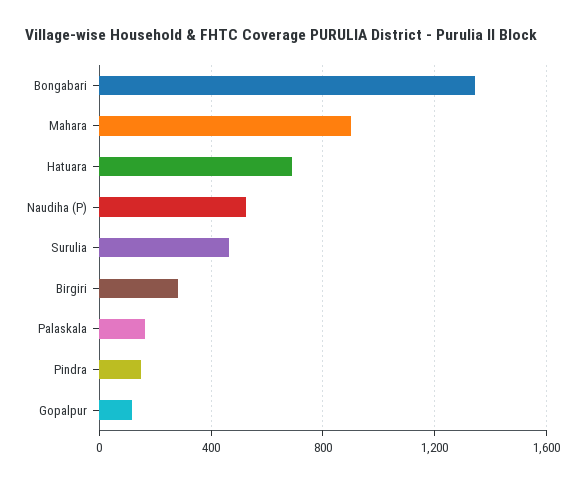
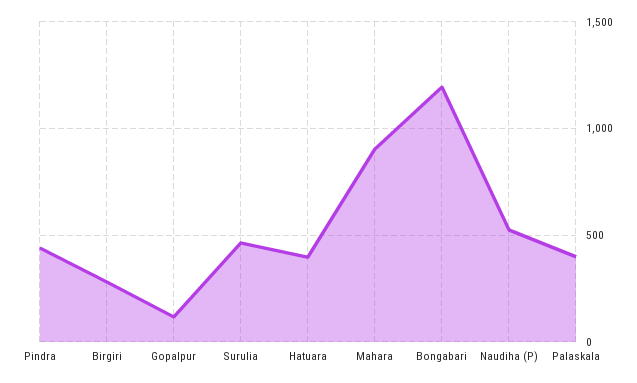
Bongabari: 1350 -> 1200
Hatuara: 700 -> 400
Palaskala: 150 -> 400
Pindra: 150 -> 450

